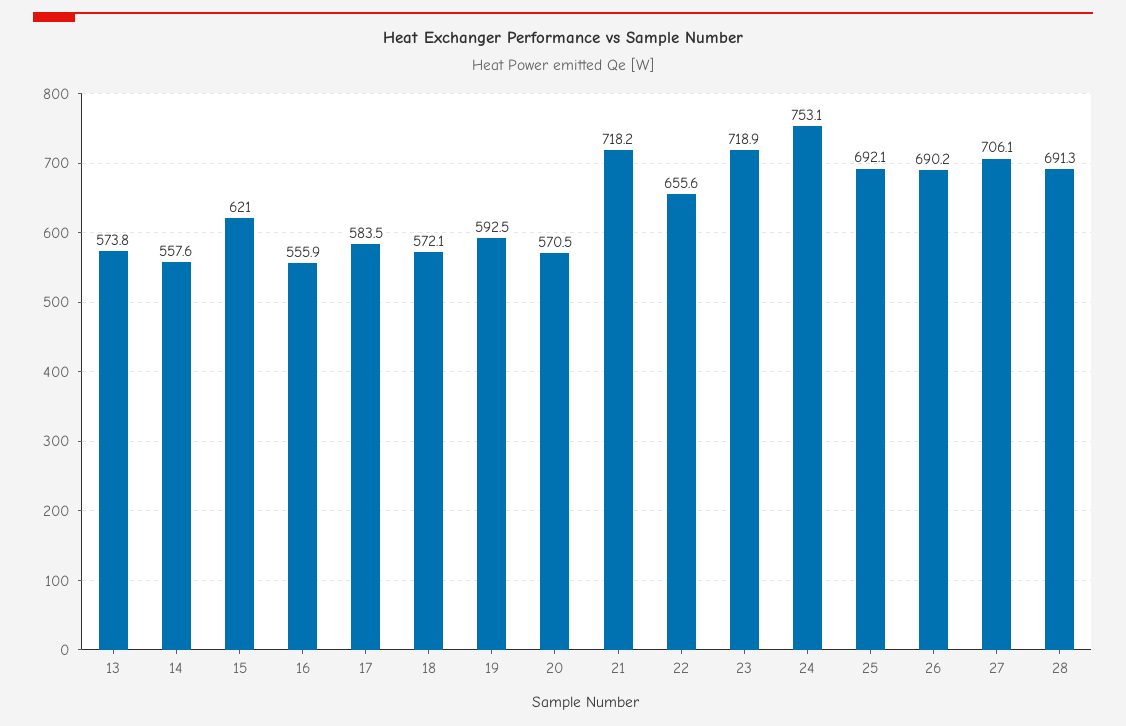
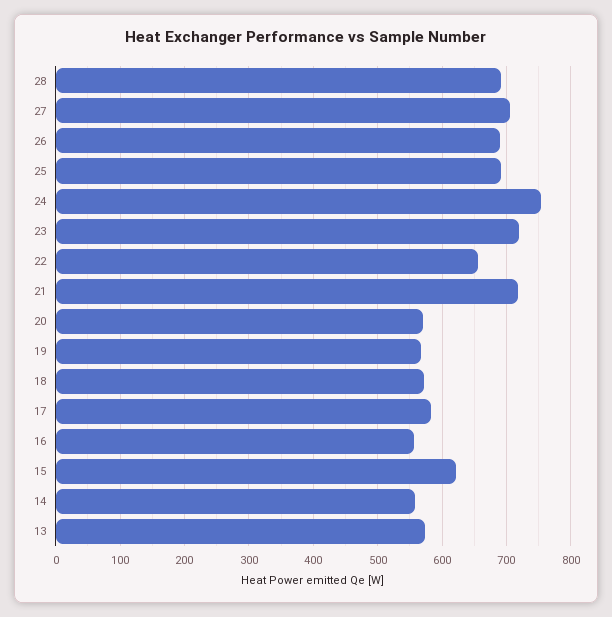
19: 592.5 -> 570

